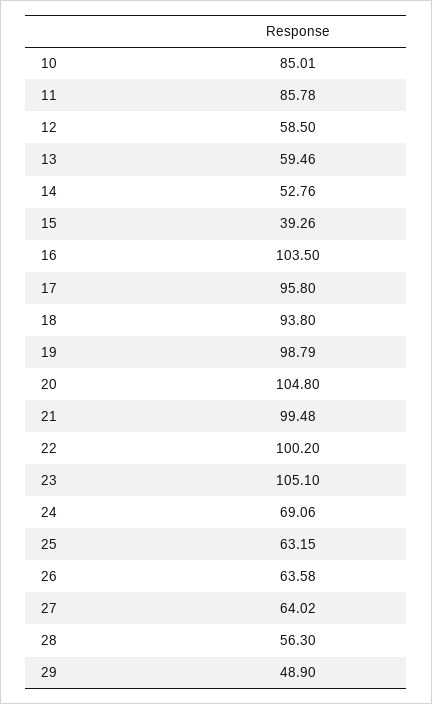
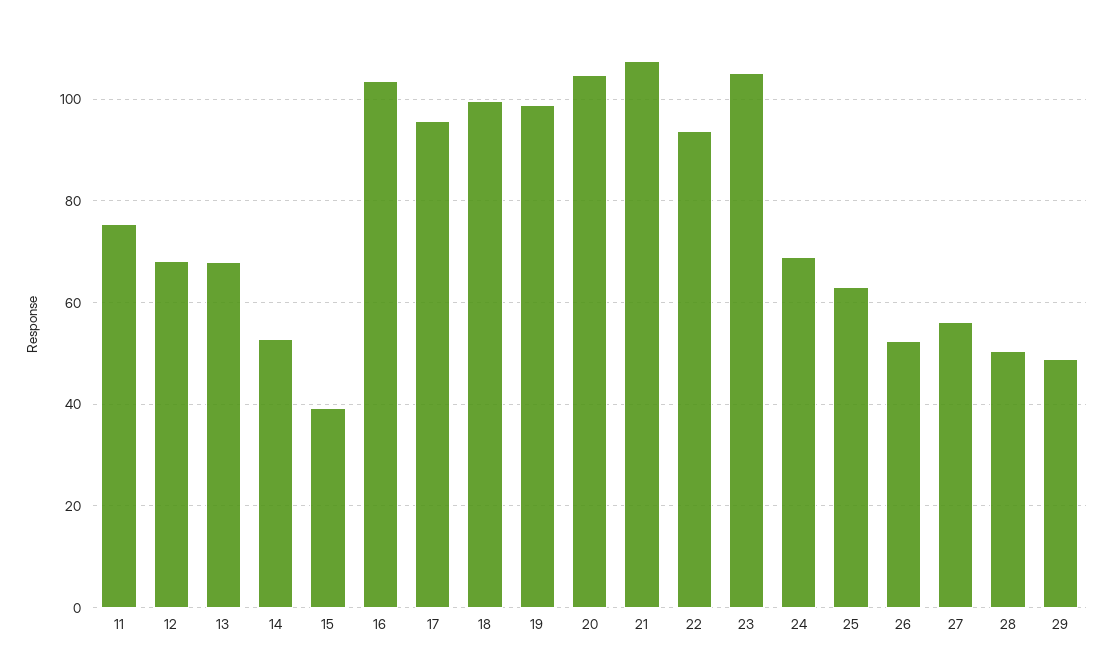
10: 85.01 -> none
11: 85.78 -> 76
12: 58.5 -> 68
13: 59.46 -> 68
18: 93.8 -> 100
21: 99.48 -> 108
22: 100.2 -> 94
26: 63.58 -> 52
27: 64.02 -> 56
28: 56.3 -> 50

